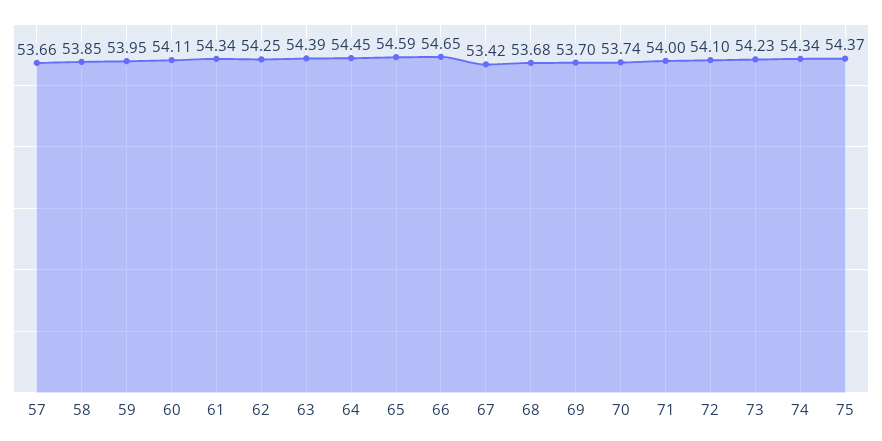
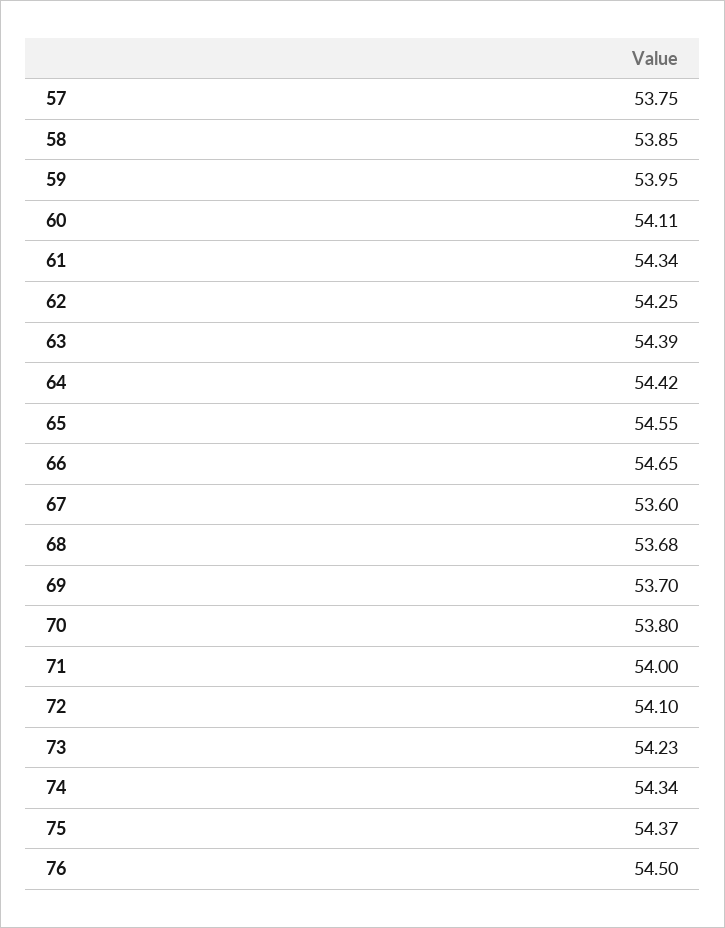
57: 53.66 -> 53.75
64: 54.45 -> 54.42
65: 54.59 -> 54.55
67: 53.42 -> 53.6
70: 53.74 -> 53.8
76: none -> 54.5

